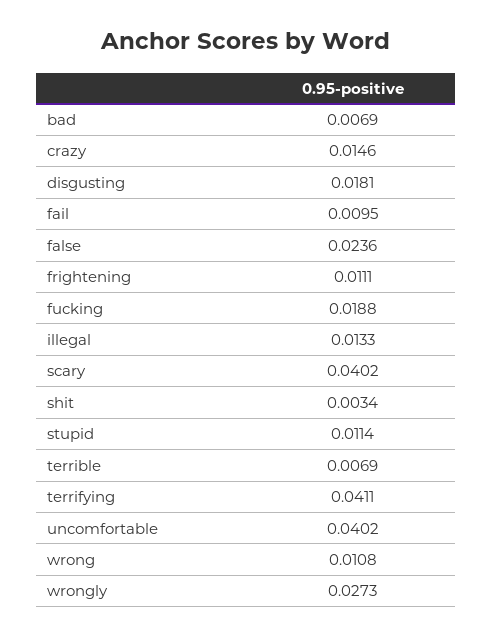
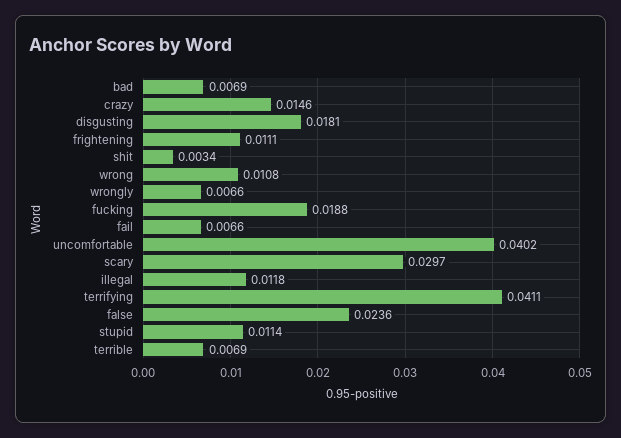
fail: 0.0095 -> 0.0066
illegal: 0.0133 -> 0.0118
scary: 0.0402 -> 0.0297
wrongly: 0.0273 -> 0.0066

